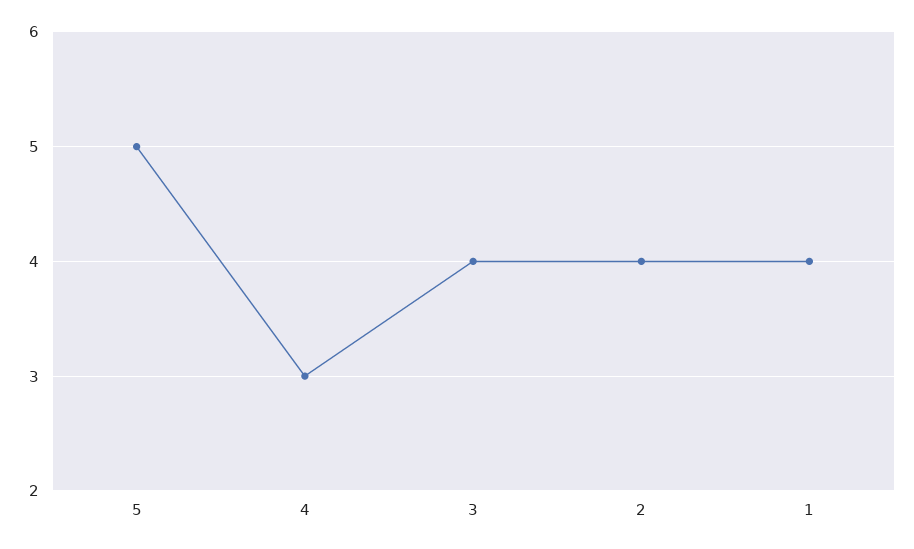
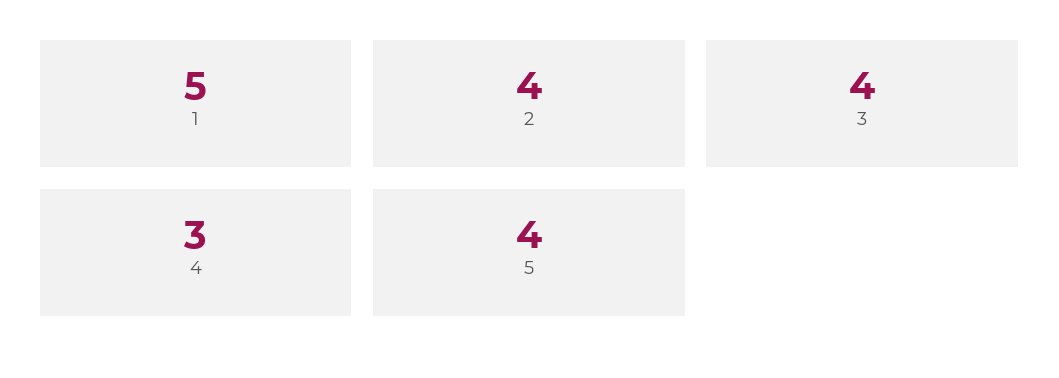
5: 5 -> 4
1: 4 -> 5

